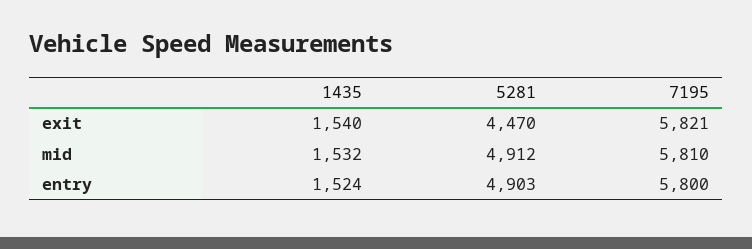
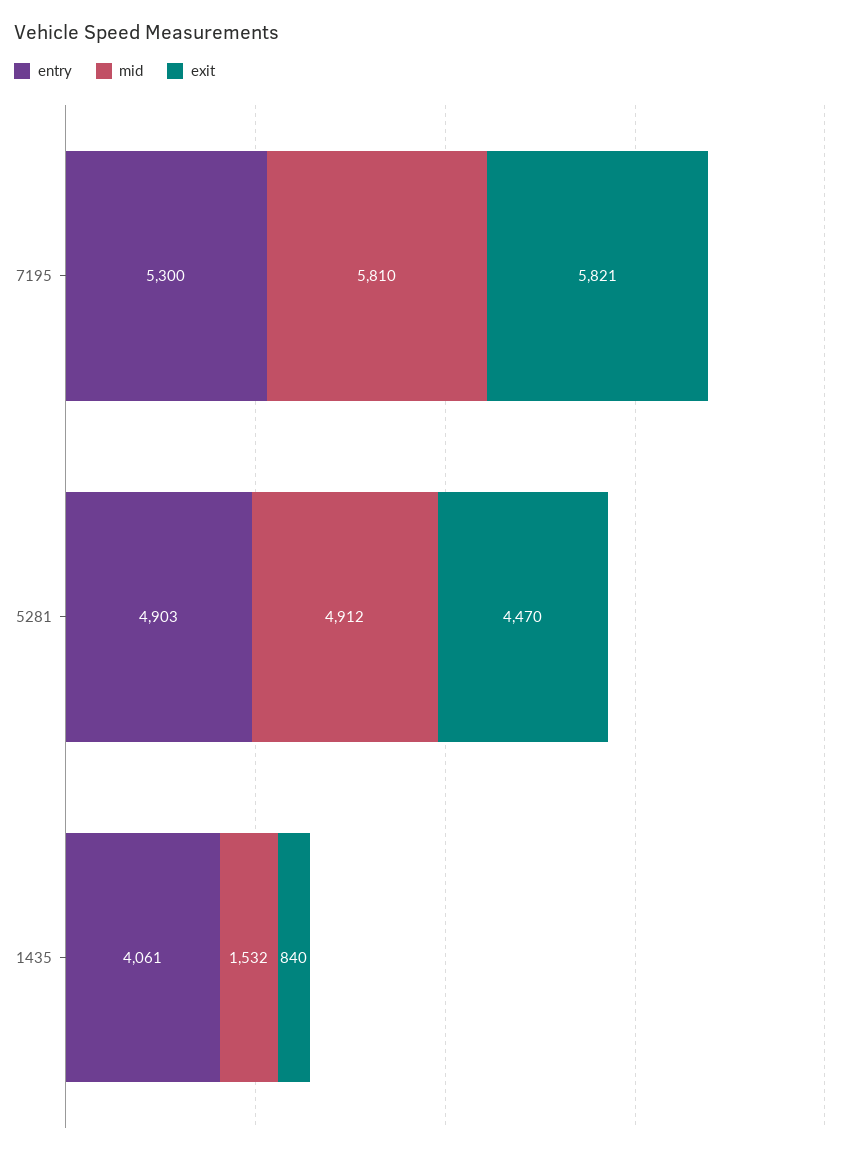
exit, 1435: 1540 -> 840
entry, 1435: 1524 -> 4061
entry, 7195: 5800 -> 5300

